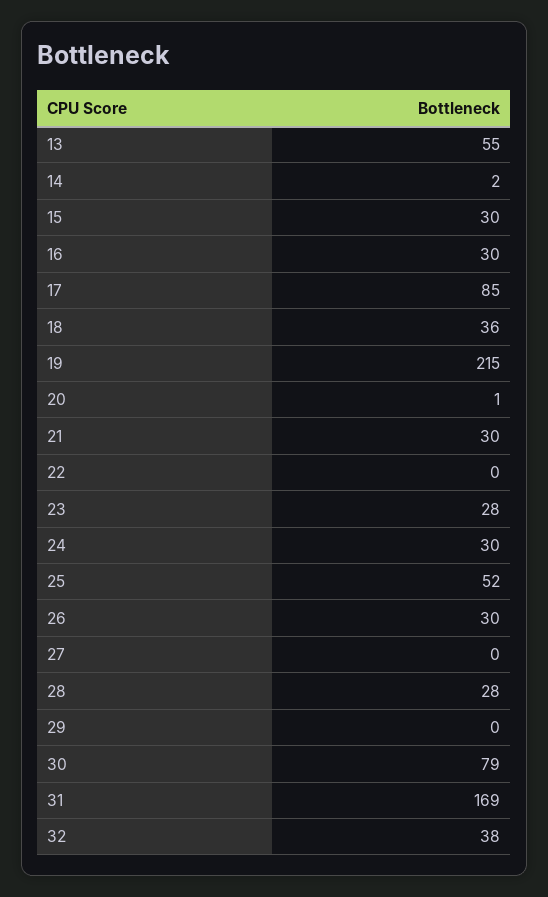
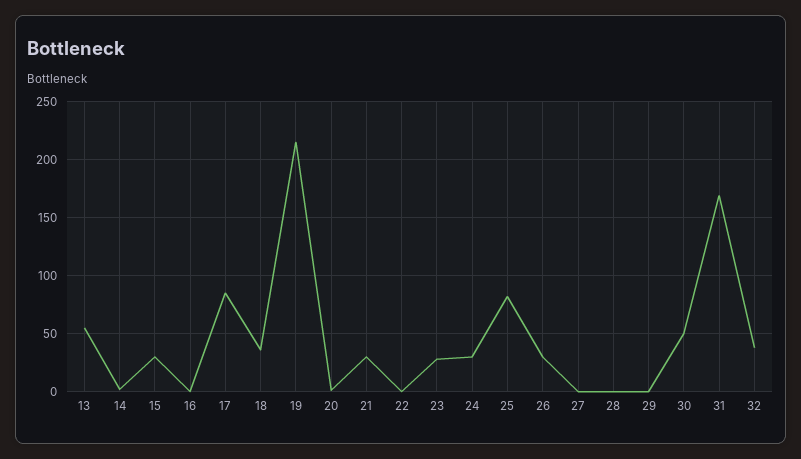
16: 30 -> 0
25: 52 -> 80
28: 28 -> 0
30: 79 -> 50

